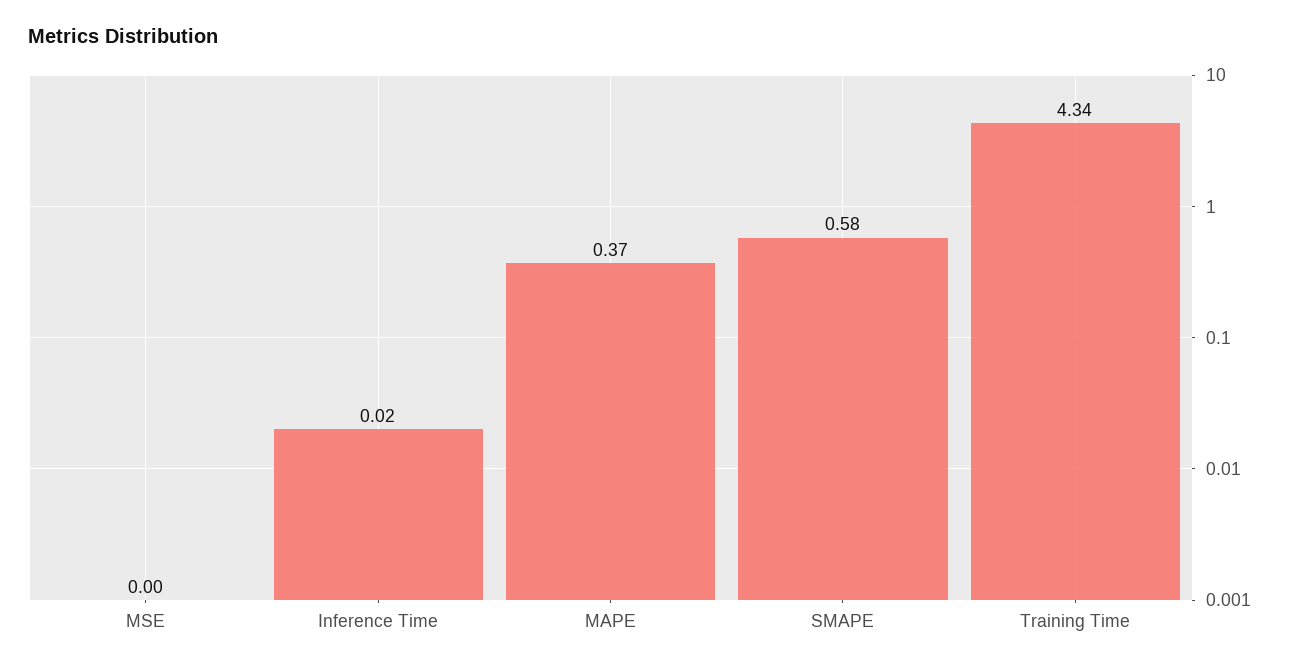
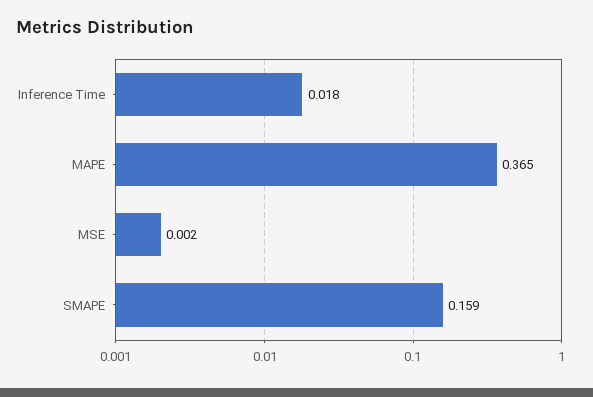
SMAPE: 0.58 -> 0.159
Training Time: 4.34 -> none

